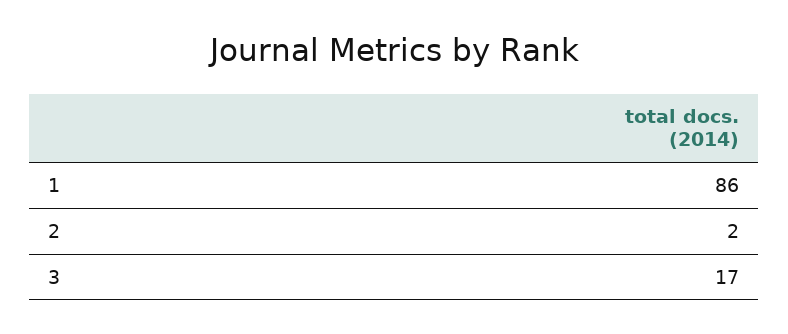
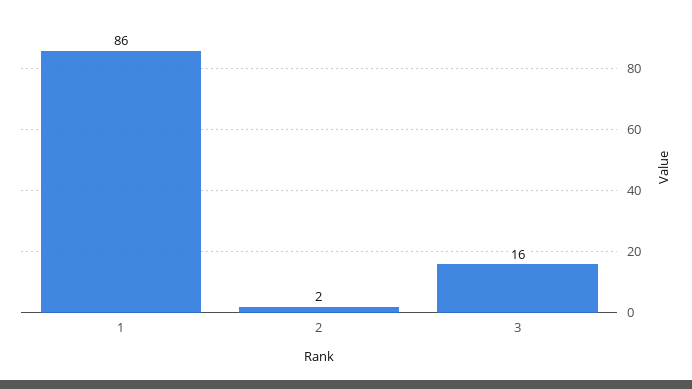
3: 17 -> 16

